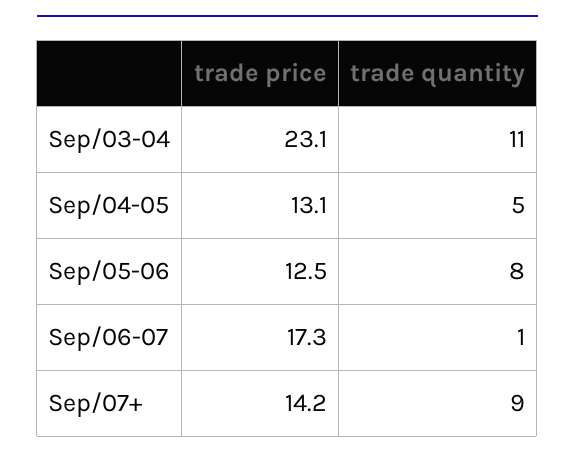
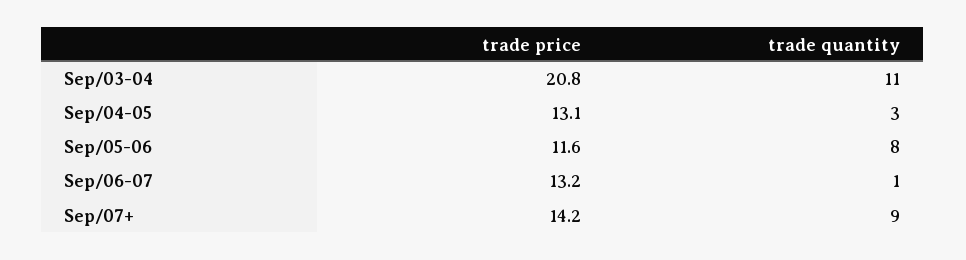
trade price, Sep/03-04: 23.1 -> 20.8
trade quantity, Sep/04-05: 5 -> 3
trade price, Sep/05-06: 12.5 -> 11.6
trade price, Sep/06-07: 17.3 -> 13.2

